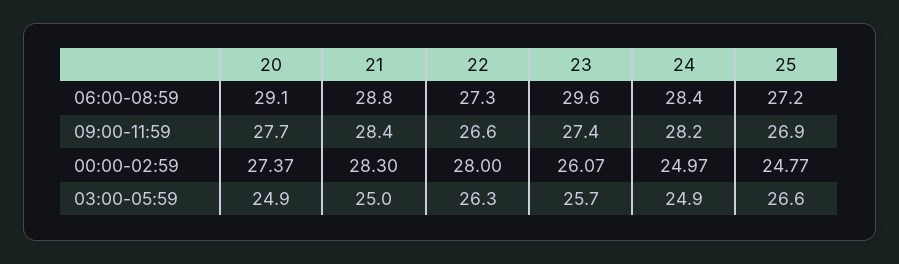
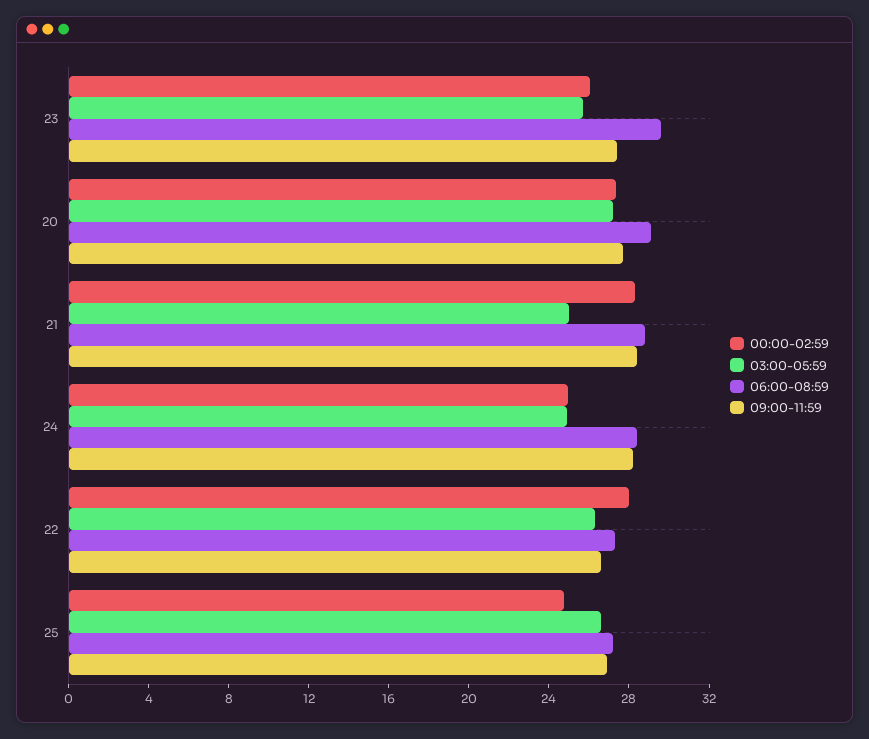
03:00-05:59, 20: 24.9 -> 27

